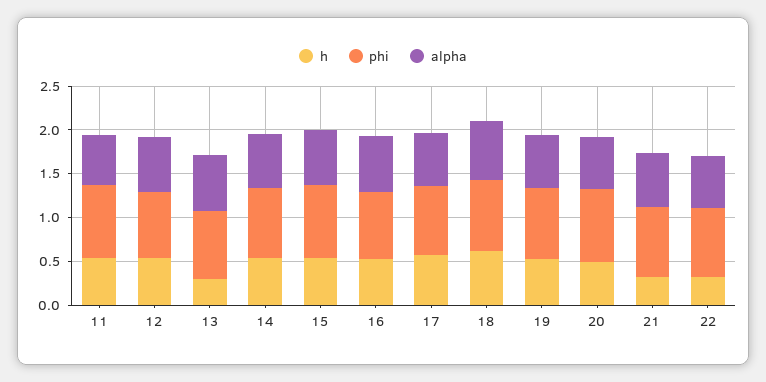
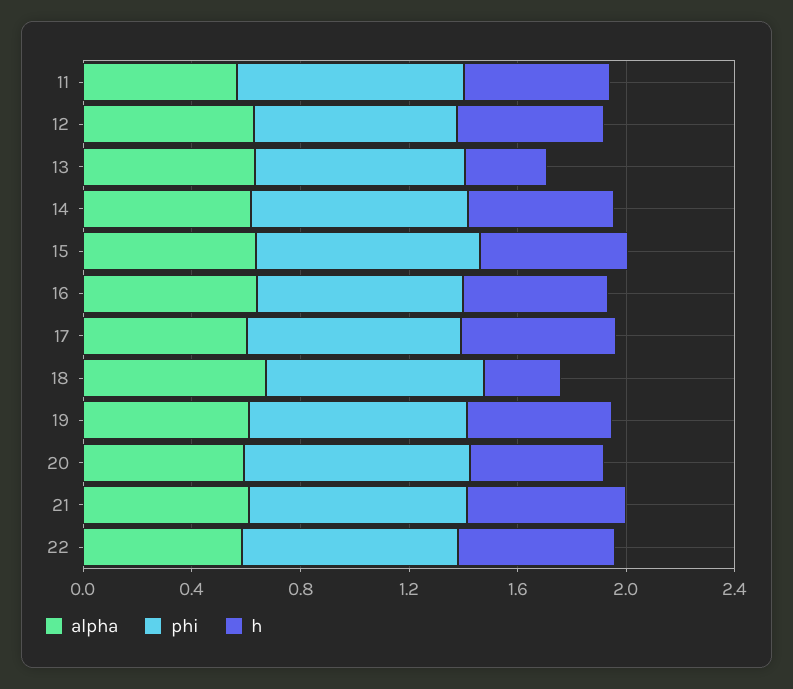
h, 18: 0.6 -> 0.3
h, 21: 0.3 -> 0.6
h, 22: 0.3 -> 0.6

